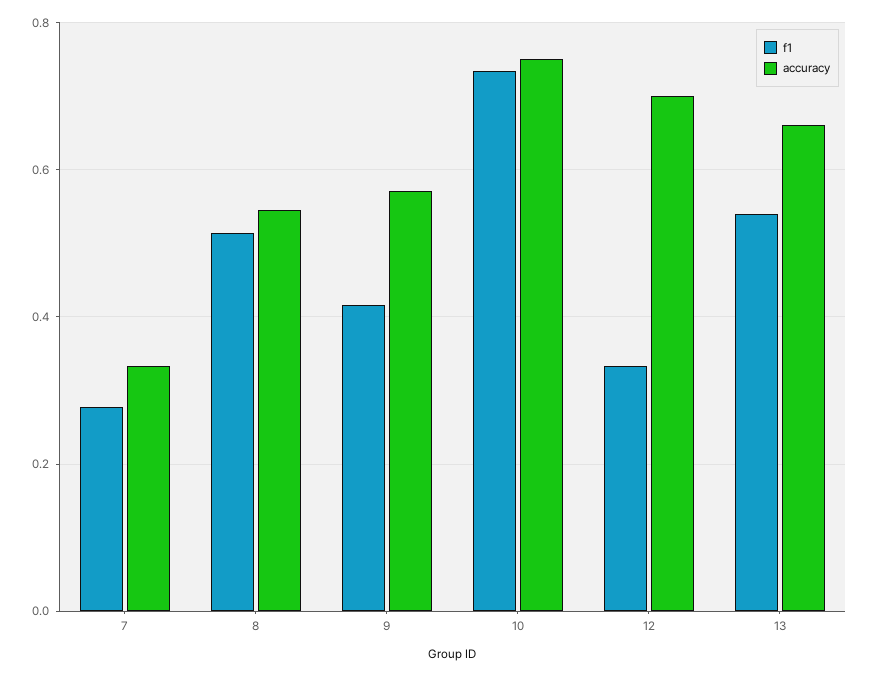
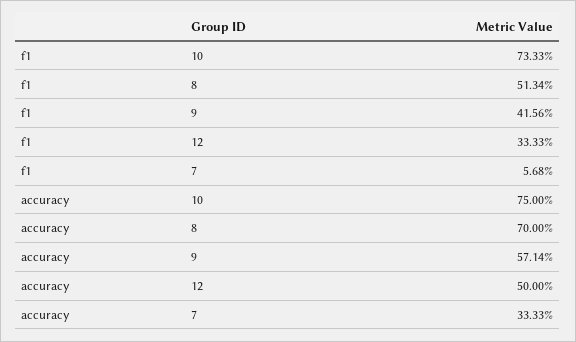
f1, 7: 0.28 -> 0.0568
accuracy, 8: 0.54 -> 0.7
accuracy, 12: 0.7 -> 0.5
f1, 13: 0.54 -> none
accuracy, 13: 0.66 -> none

